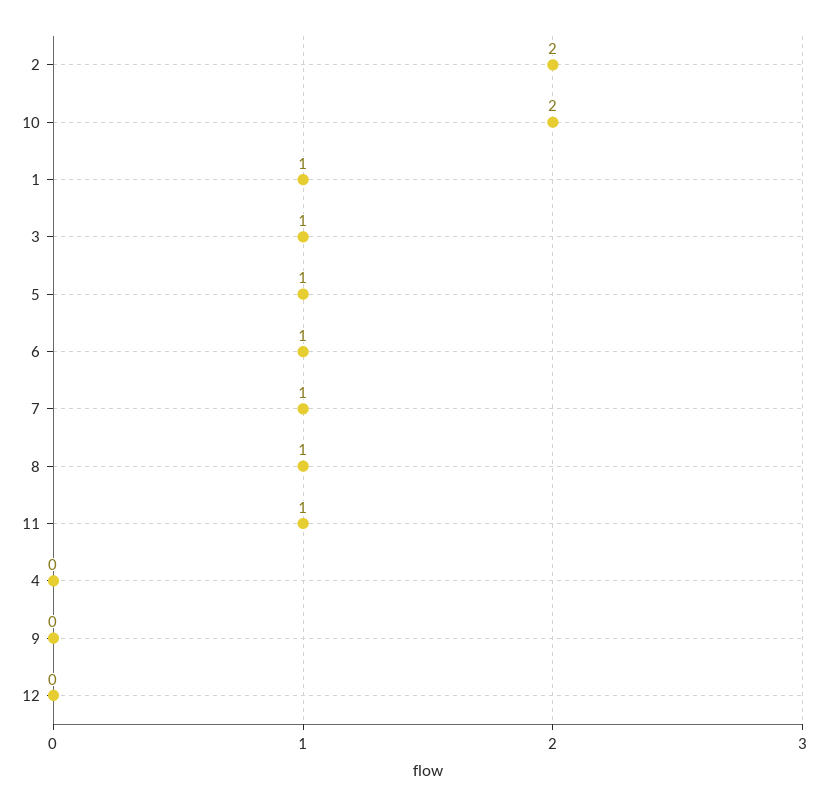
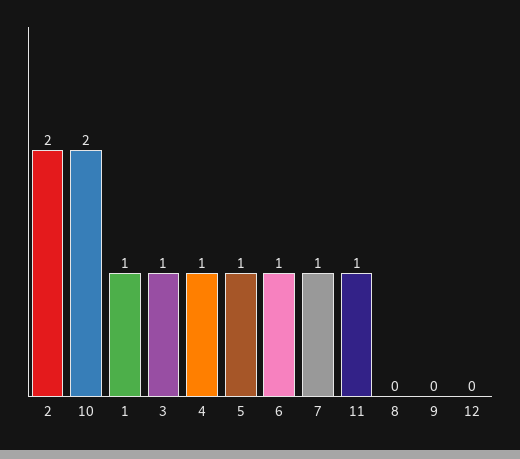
8: 1 -> 0
4: 0 -> 1

